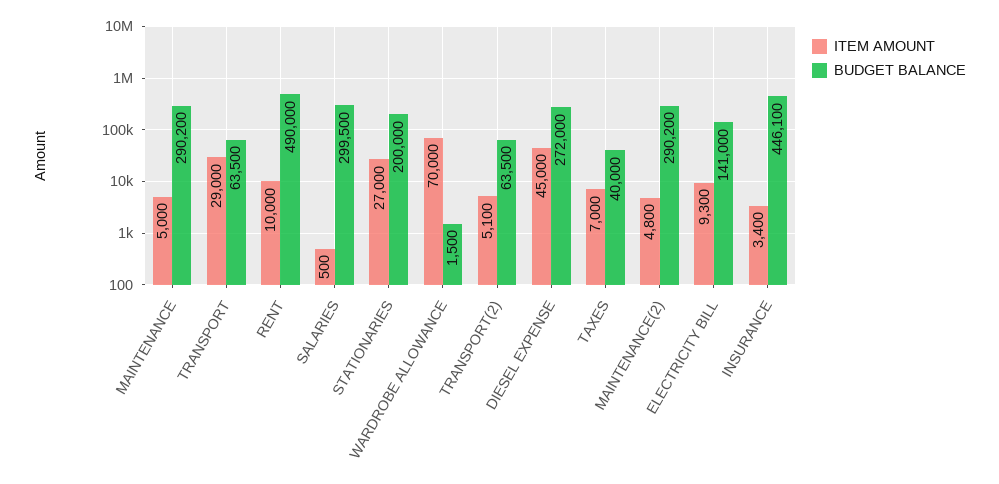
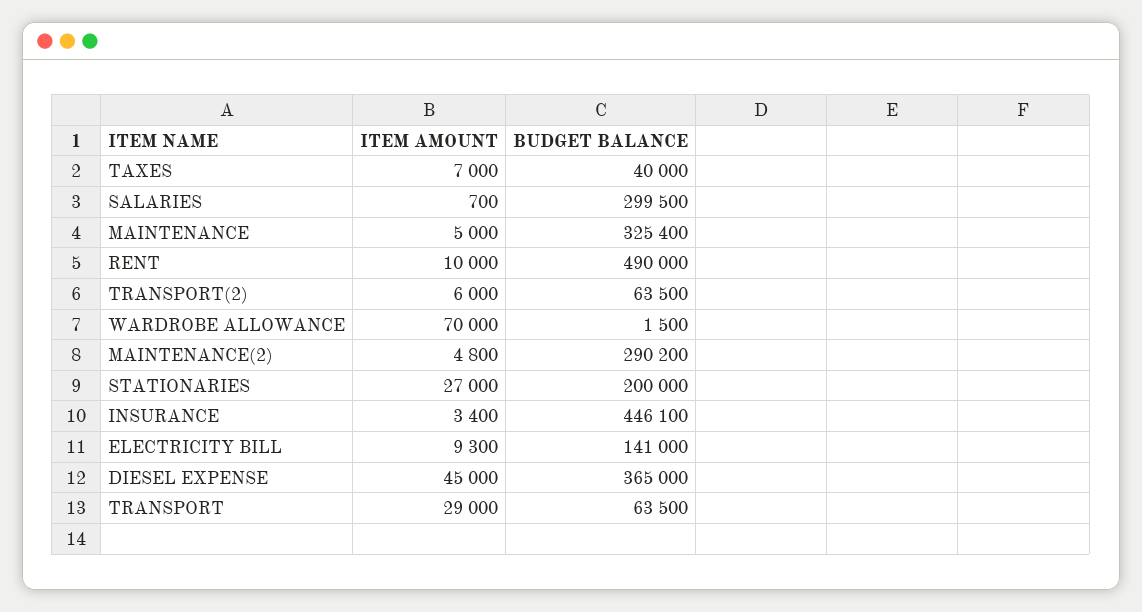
BUDGET BALANCE, MAINTENANCE: 290200 -> 325400
ITEM AMOUNT, SALARIES: 500 -> 700
ITEM AMOUNT, TRANSPORT(2): 5100 -> 6000
BUDGET BALANCE, DIESEL EXPENSE: 272000 -> 365000

